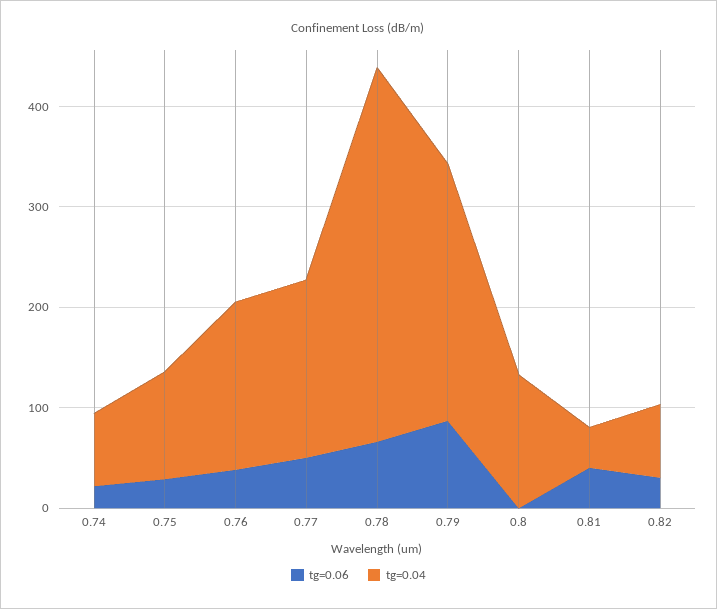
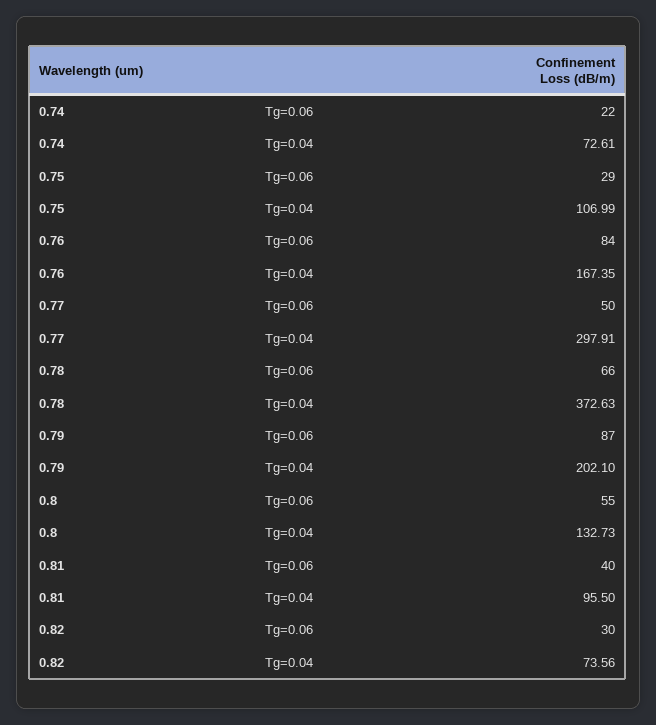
tg=0.06, 0.76: 40 -> 84
tg=0.04, 0.77: 180 -> 297.91
tg=0.04, 0.79: 260 -> 202.1
tg=0.06, 0.8: 0 -> 55
tg=0.04, 0.81: 40 -> 95.5

